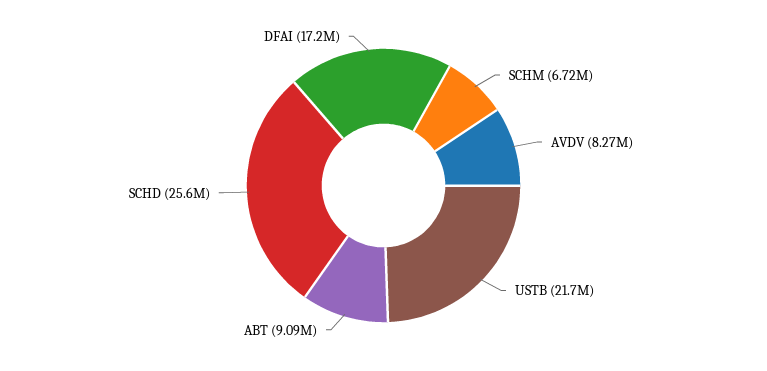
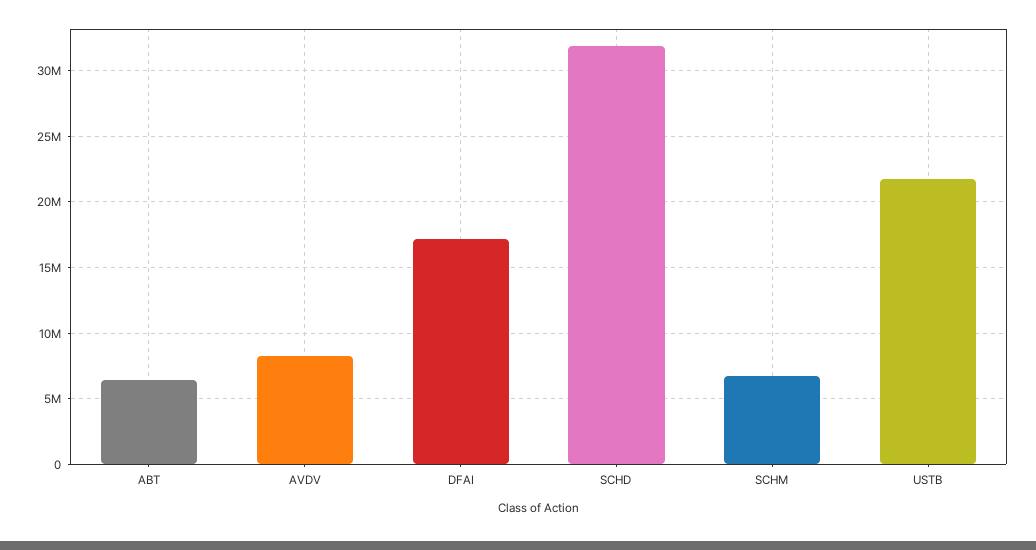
ABT: 9090000 -> 6500000
SCHD: 25600000 -> 32000000

